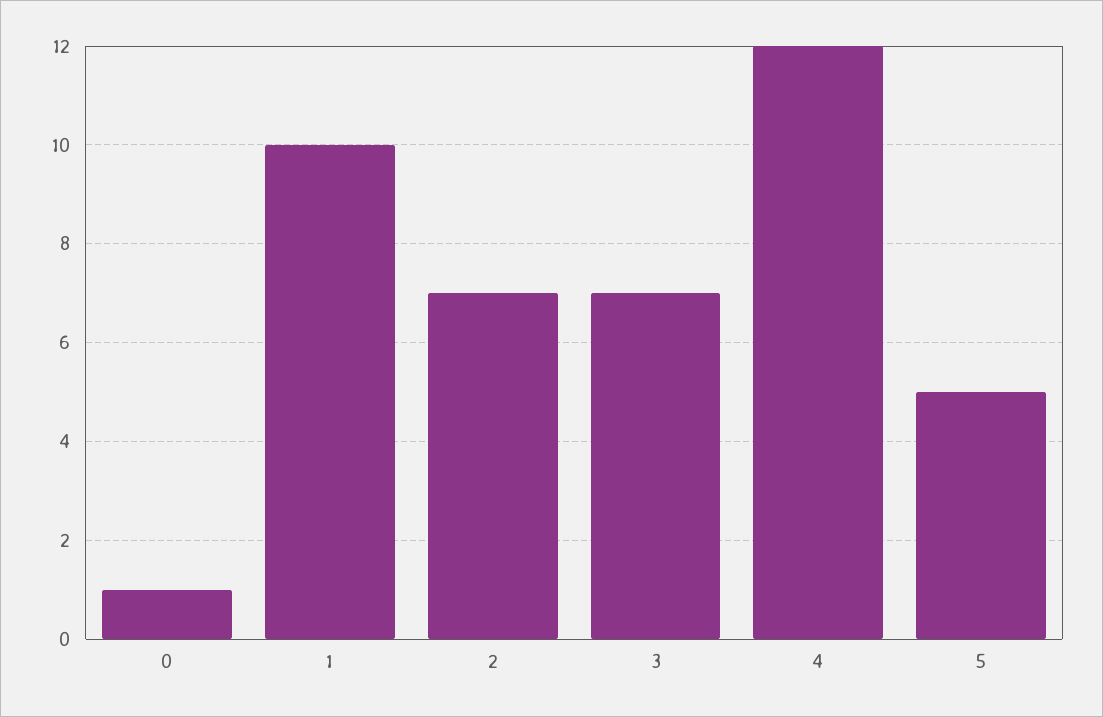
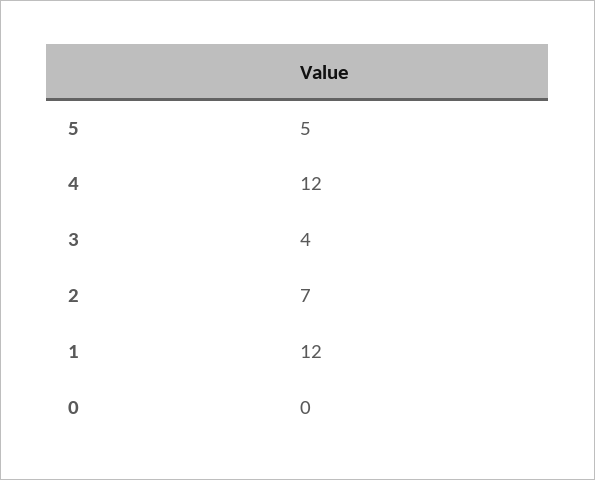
0: 1 -> 0
1: 10 -> 12
3: 7 -> 4

